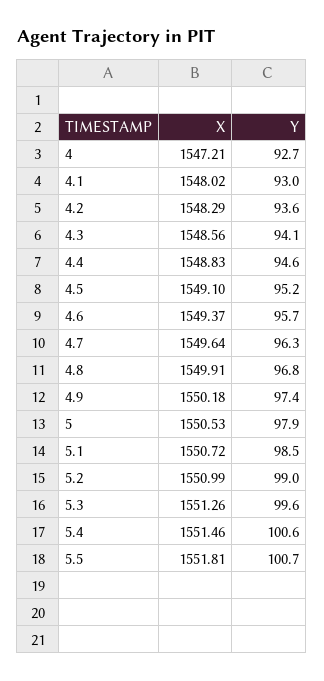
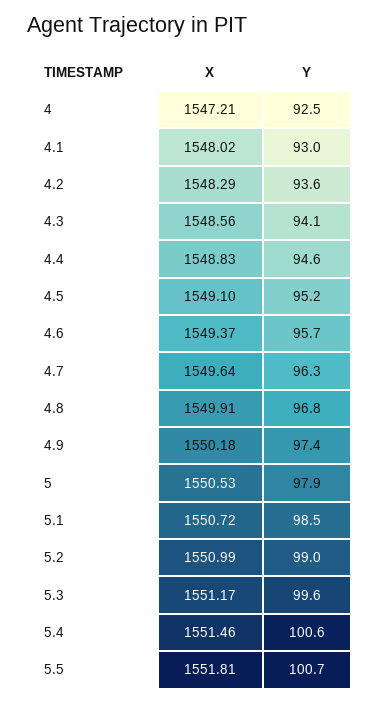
Y, 4: 92.7 -> 92.5
X, 5.3: 1551.26 -> 1551.17

